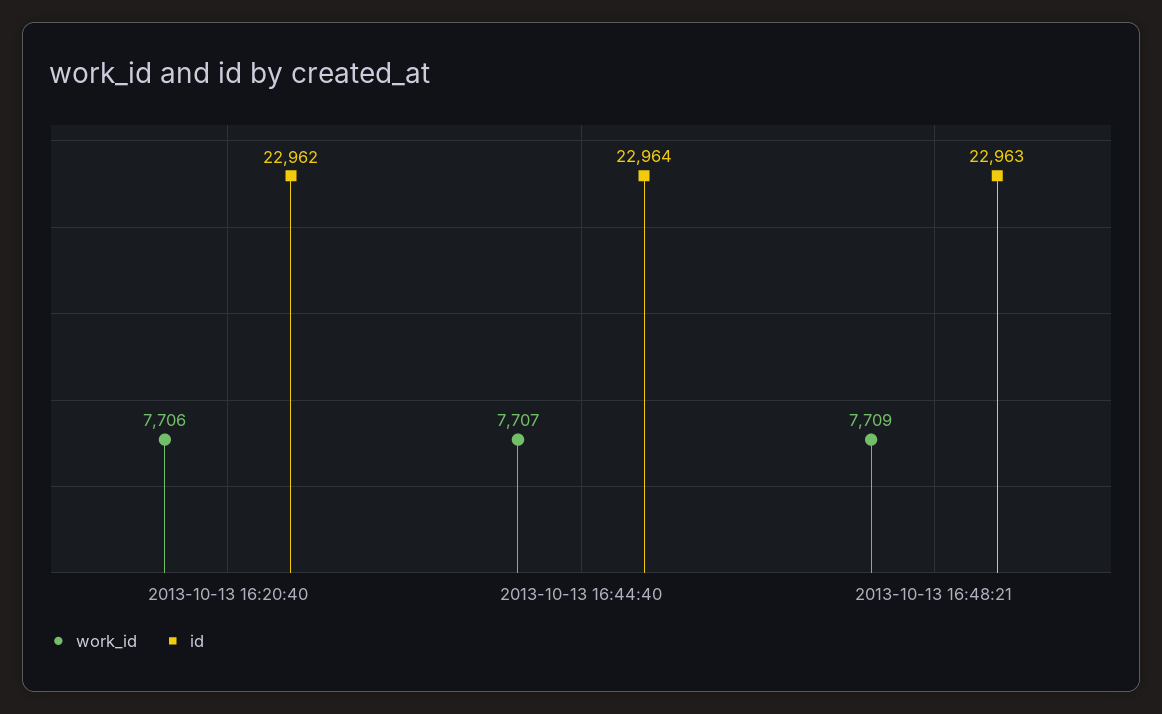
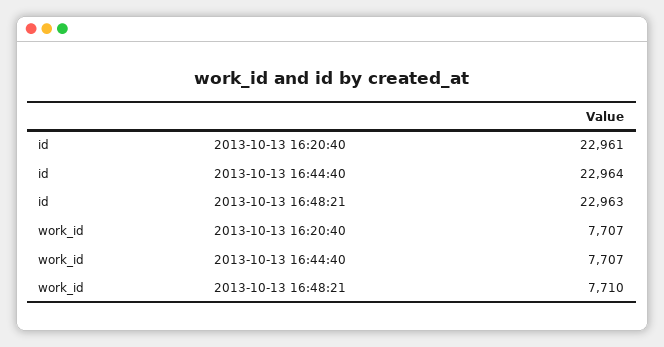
work_id, 2013-10-13 16:20:40: 7706 -> 7707
id, 2013-10-13 16:20:40: 22962 -> 22961
work_id, 2013-10-13 16:48:21: 7709 -> 7710

